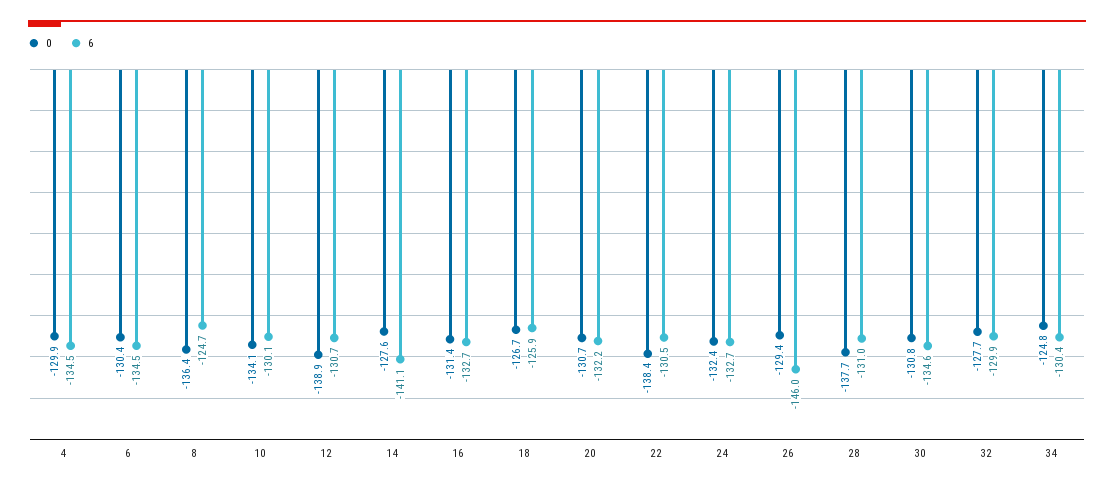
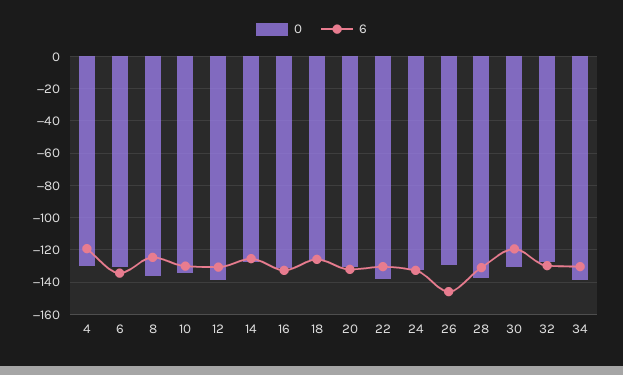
6, 4: -134.5 -> -120
6, 14: -141.1 -> -125
6, 30: -134.6 -> -120
0, 34: -124.8 -> -140

